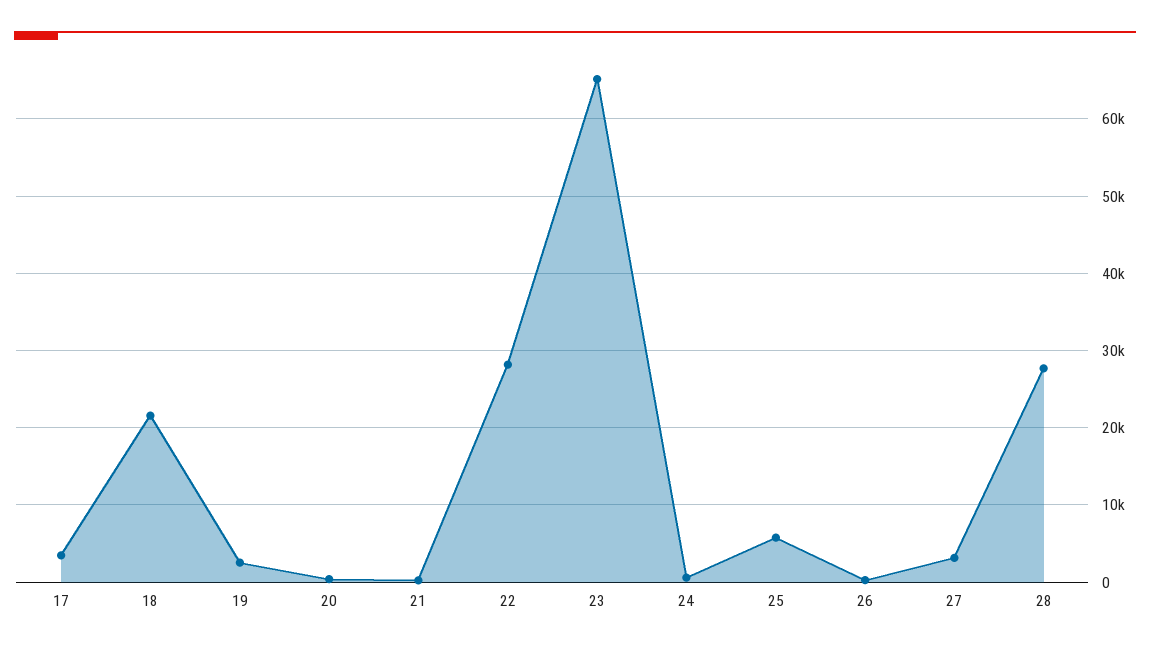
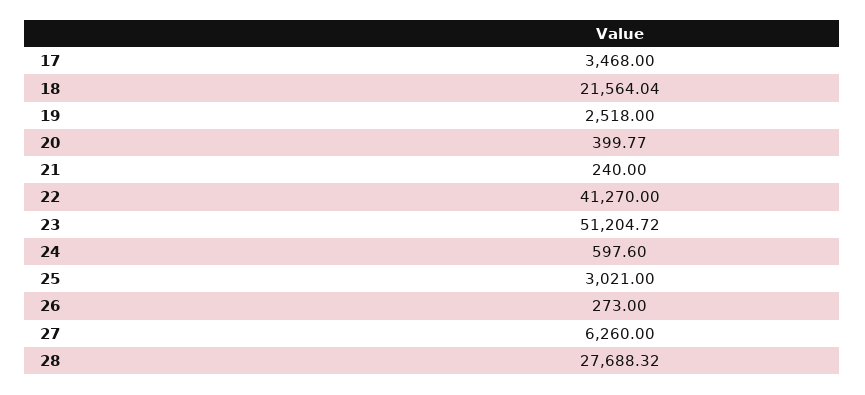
22: 28000 -> 41270
23: 65000 -> 51204.72
25: 6000 -> 3021
27: 3000 -> 6260

